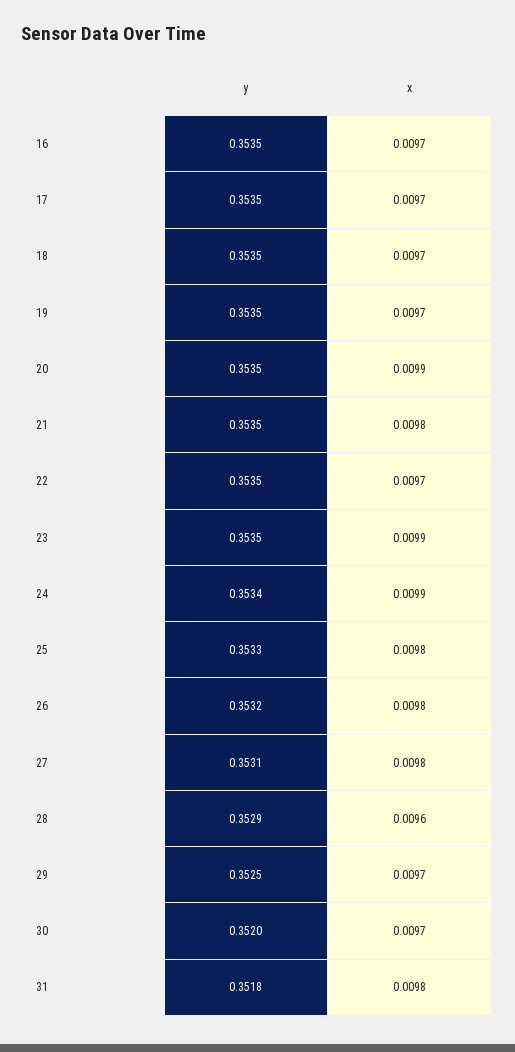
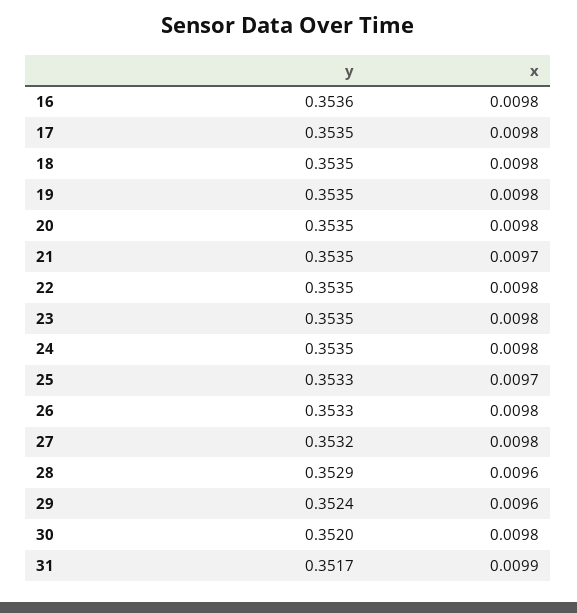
y, 16: 0.3535 -> 0.3536
x, 16: 0.0097 -> 0.0098
x, 17: 0.0097 -> 0.0098
x, 18: 0.0097 -> 0.0098
x, 19: 0.0097 -> 0.0098
x, 20: 0.0099 -> 0.0098
x, 21: 0.0098 -> 0.0097
x, 22: 0.0097 -> 0.0098
x, 23: 0.0099 -> 0.0098
y, 24: 0.3534 -> 0.3535
x, 24: 0.0099 -> 0.0098
x, 25: 0.0098 -> 0.0097
y, 26: 0.3532 -> 0.3533
y, 27: 0.3531 -> 0.3532
y, 29: 0.3525 -> 0.3524
x, 29: 0.0097 -> 0.0096
x, 30: 0.0097 -> 0.0098
y, 31: 0.3518 -> 0.3517
x, 31: 0.0098 -> 0.0099

